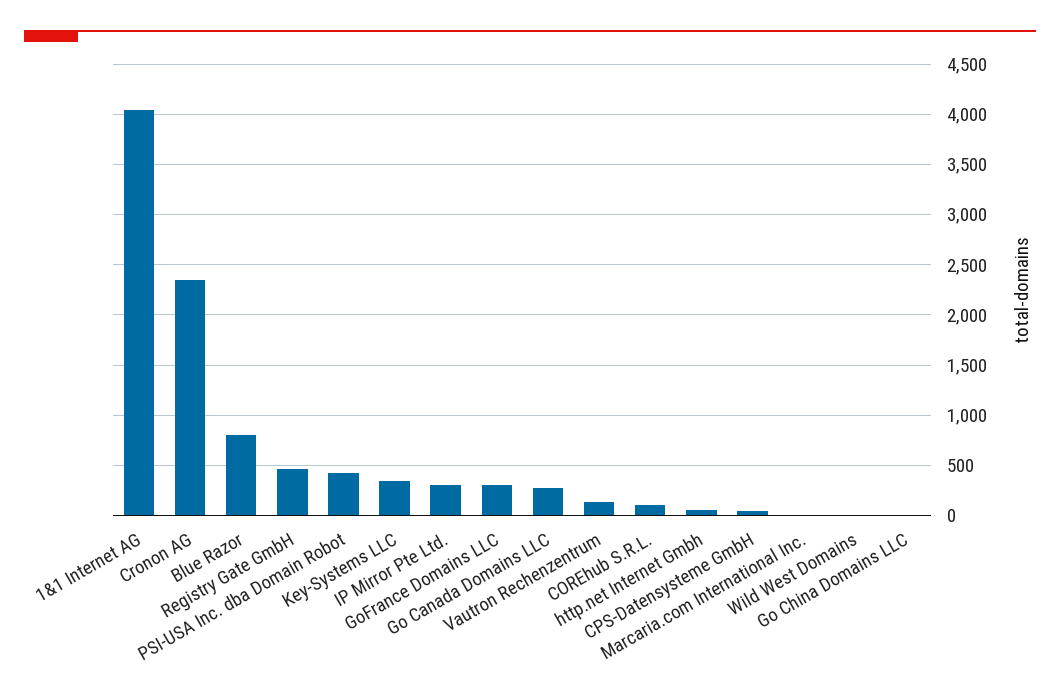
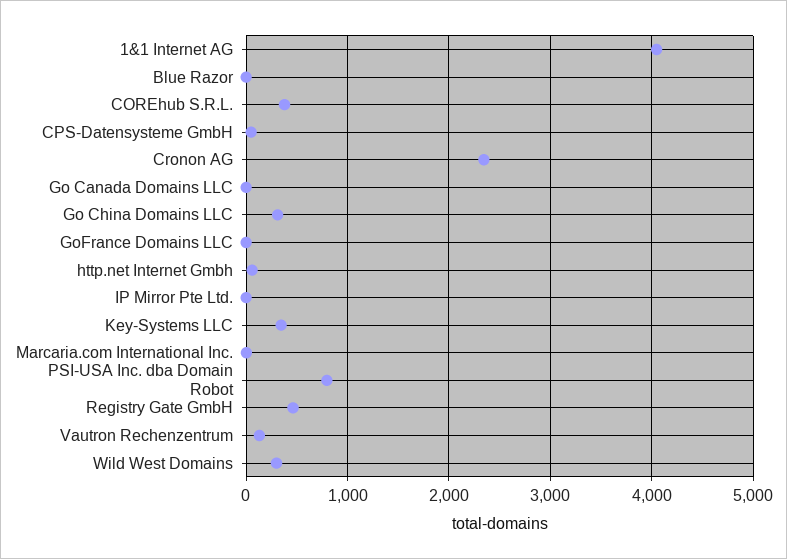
Blue Razor: 800 -> 0
PSI-USA Inc. dba Domain Robot: 400 -> 800
IP Mirror Pte Ltd.: 300 -> 0
GoFrance Domains LLC: 300 -> 0
Go Canada Domains LLC: 300 -> 0
COREhub S.R.L.: 100 -> 400
Wild West Domains: 0 -> 300
Go China Domains LLC: 0 -> 300

